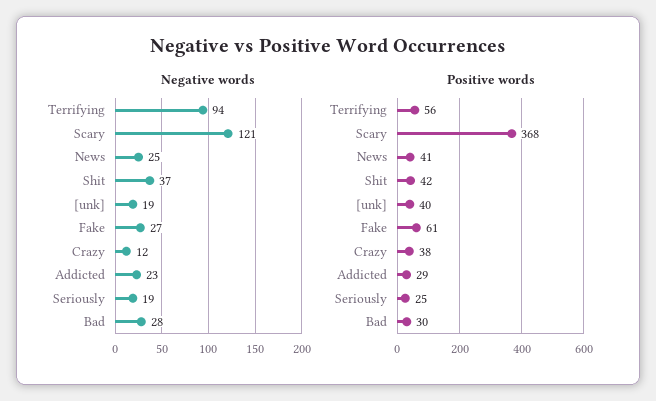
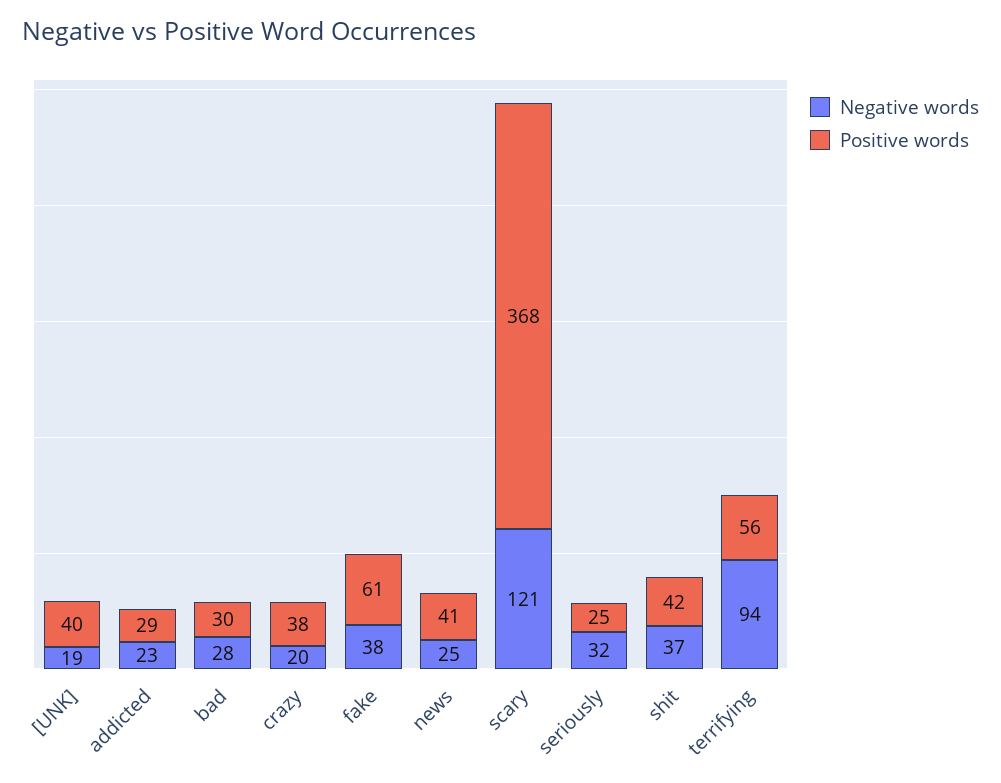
Negative words, Fake: 27 -> 38
Negative words, Crazy: 12 -> 20
Negative words, Seriously: 19 -> 32

